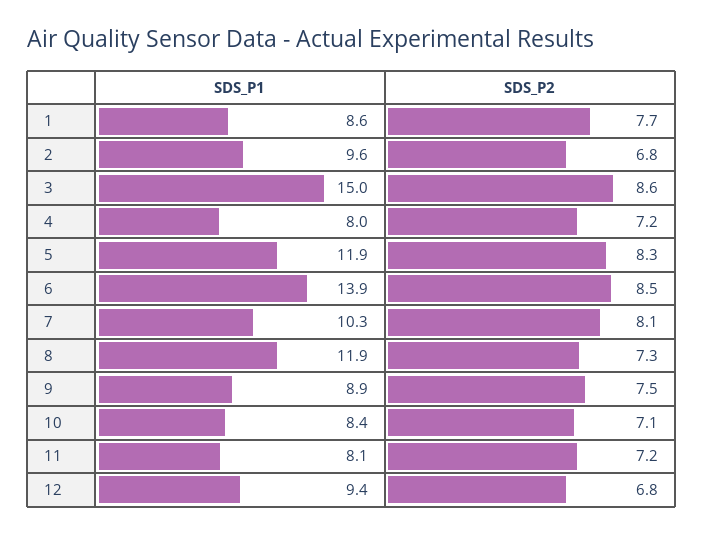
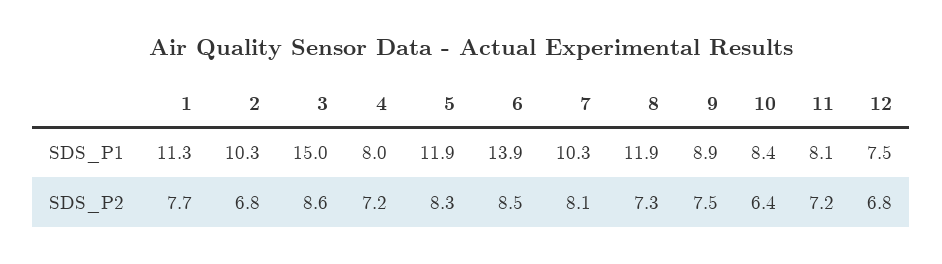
SDS_P1, 1: 8.6 -> 11.3
SDS_P1, 2: 9.6 -> 10.3
SDS_P2, 10: 7.1 -> 6.4
SDS_P1, 12: 9.4 -> 7.5

